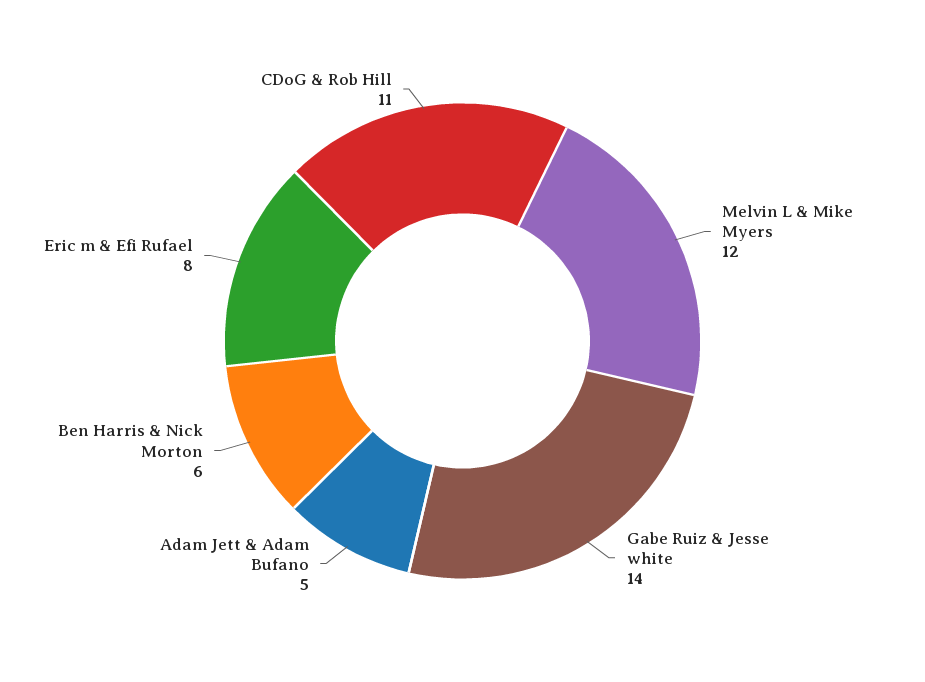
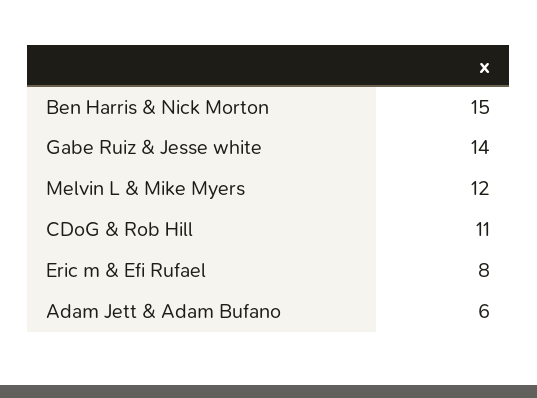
Adam Jett & Adam Bufano: 5 -> 6
Ben Harris & Nick Morton: 6 -> 15

